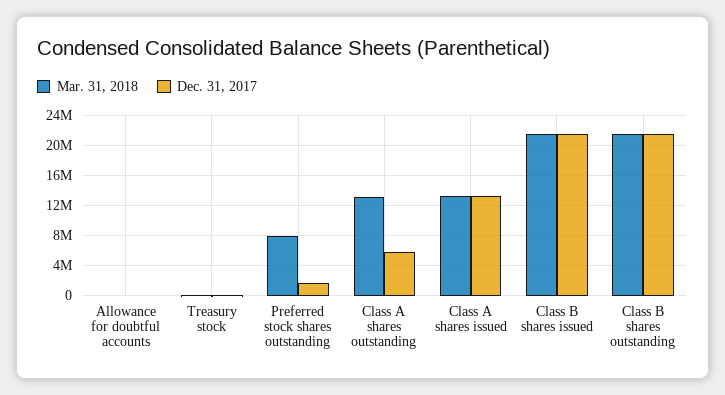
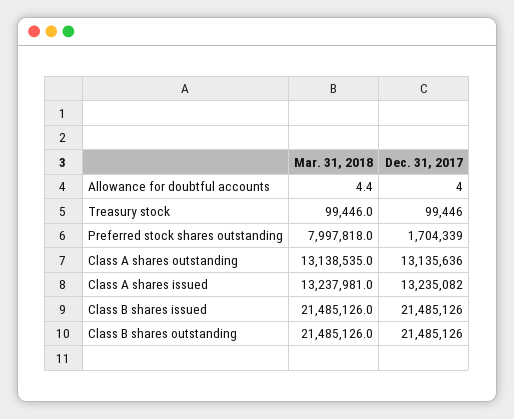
Dec. 31, 2017, Class A shares outstanding: 6000000 -> 13135636

